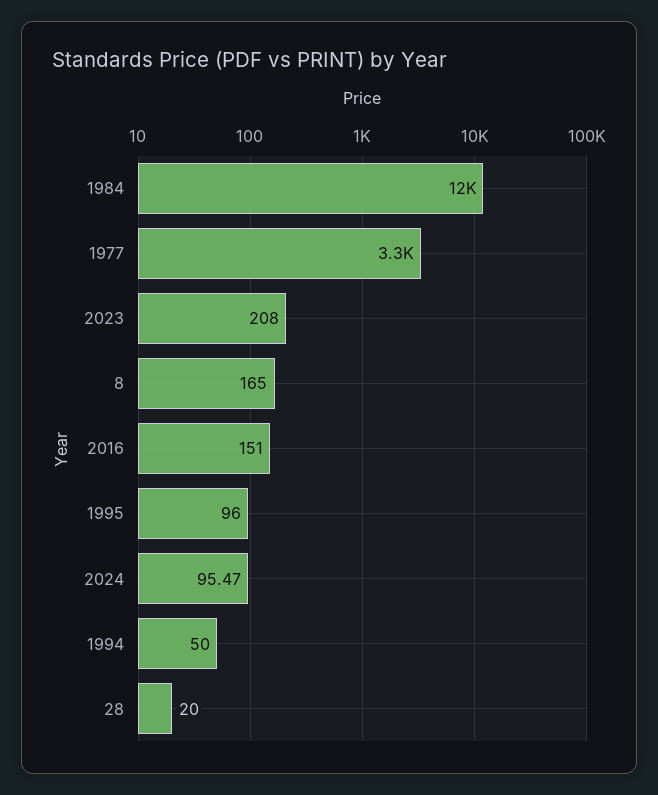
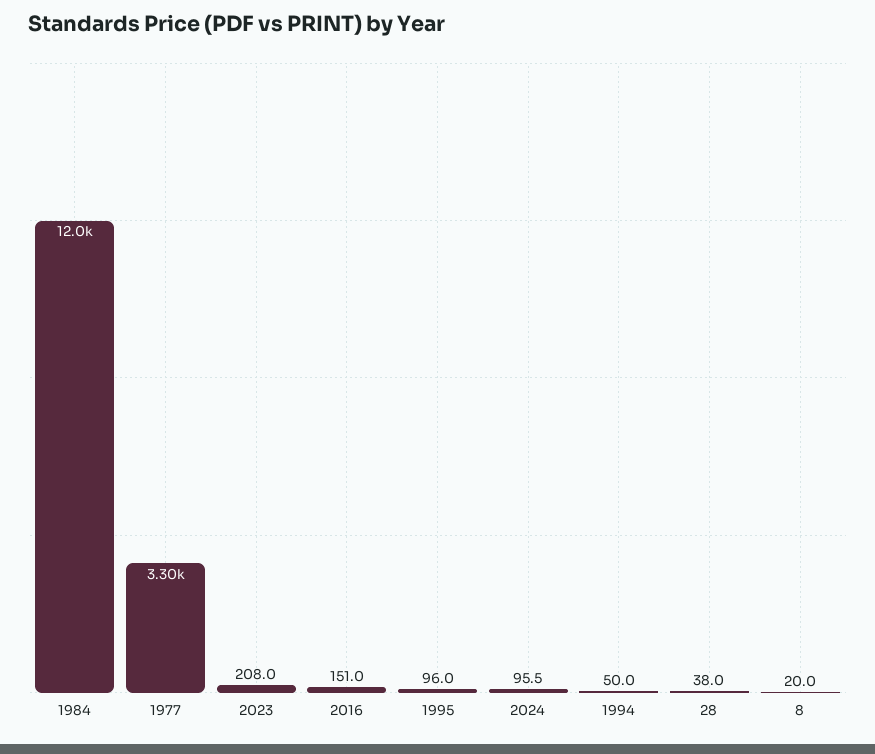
8: 165 -> 20
28: 20 -> 38

